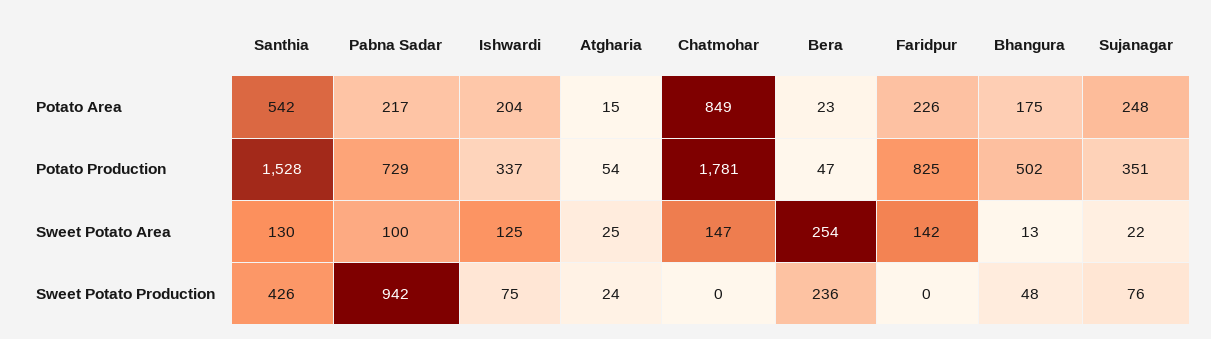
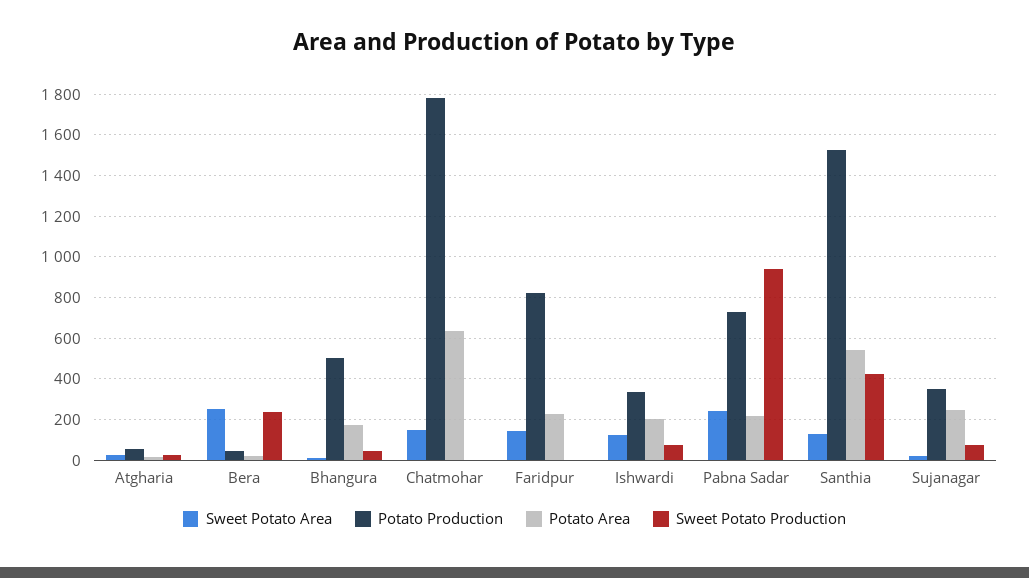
Potato Area, Chatmohar: 849 -> 650
Sweet Potato Area, Pabna Sadar: 100 -> 250

